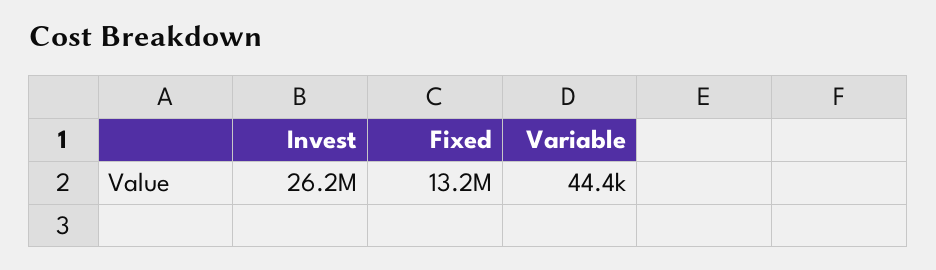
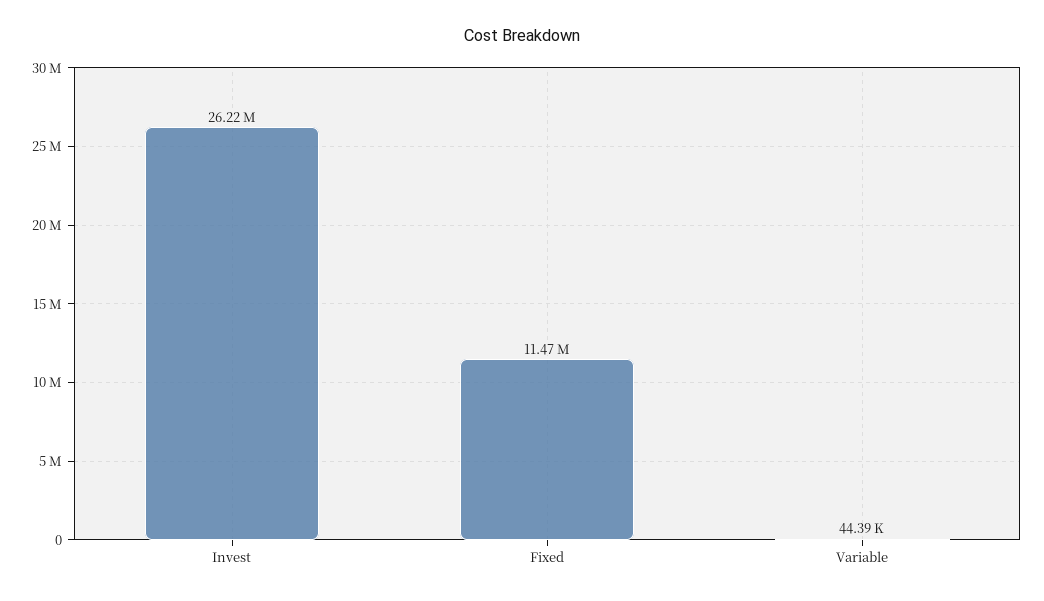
Fixed: 13200000 -> 11470000

